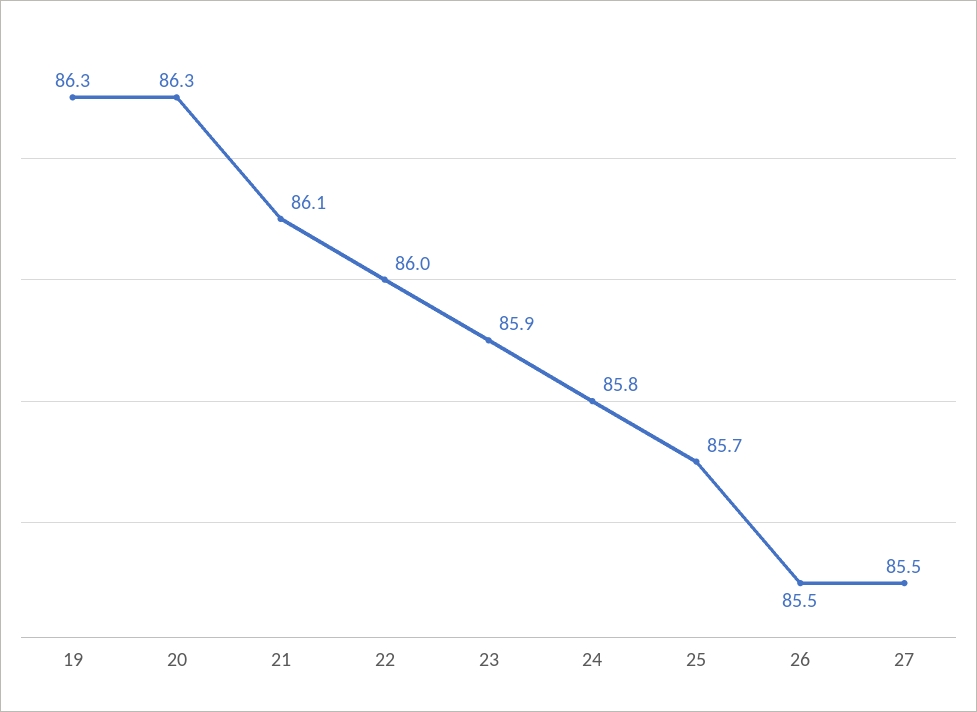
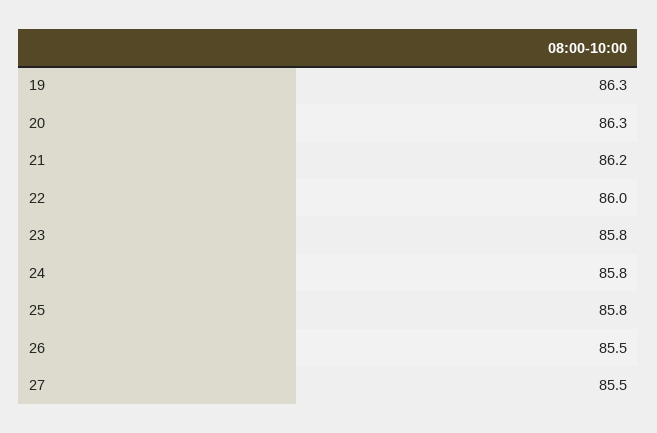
21: 86.1 -> 86.2
23: 85.9 -> 85.8
25: 85.7 -> 85.8

